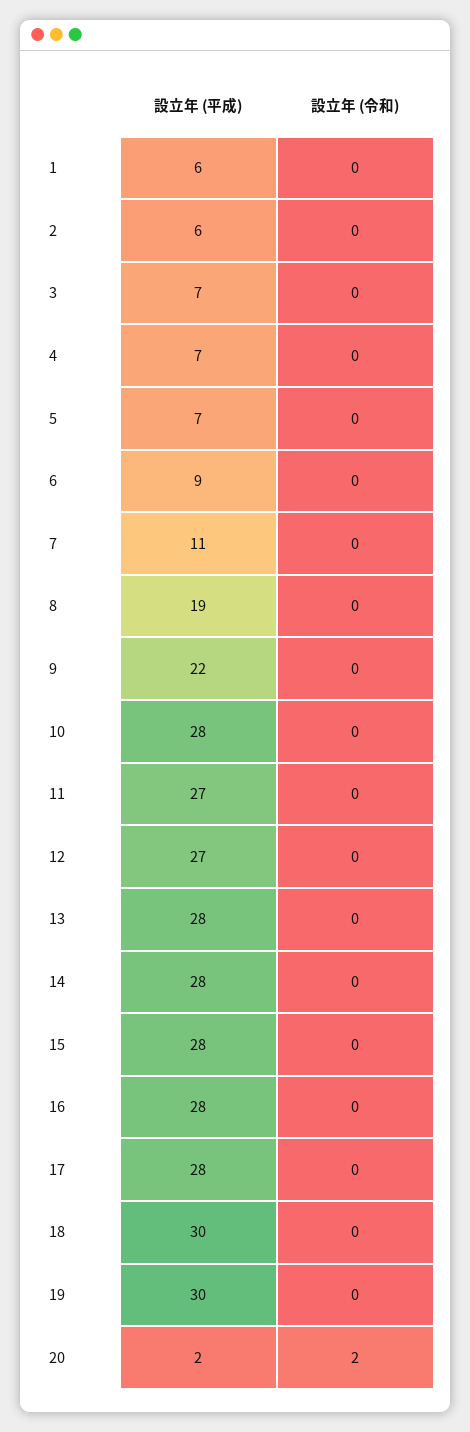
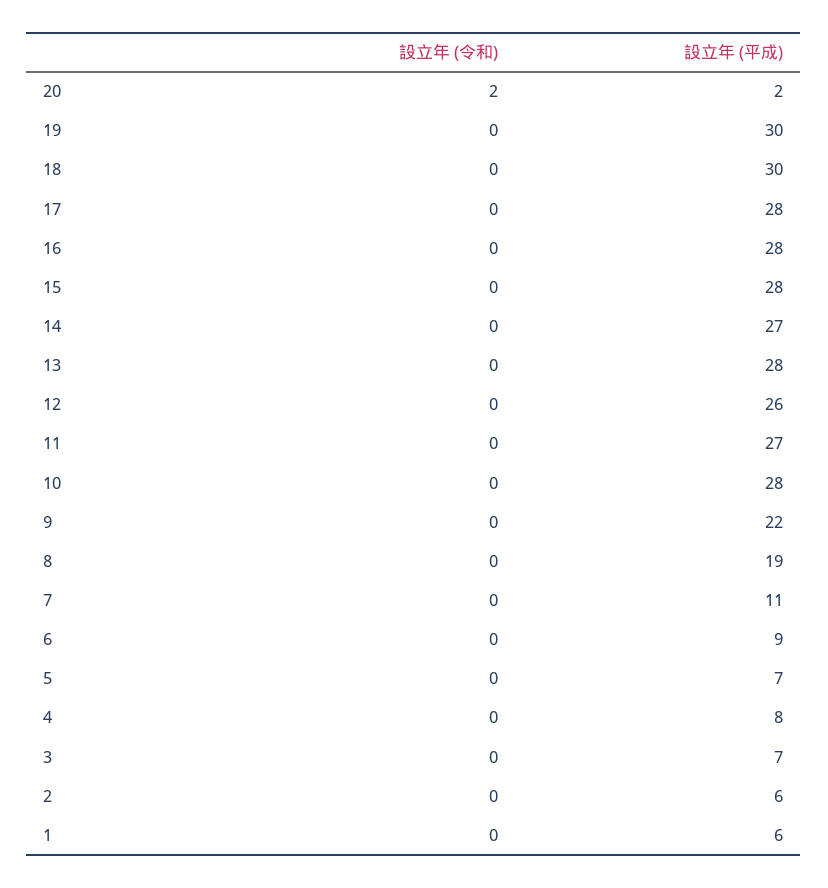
設立年 (平成), 4: 7 -> 8
設立年 (平成), 12: 27 -> 26
設立年 (平成), 14: 28 -> 27

